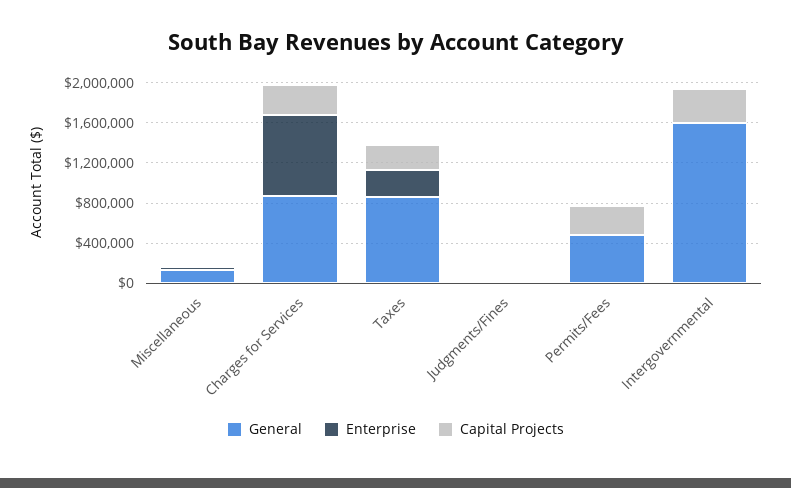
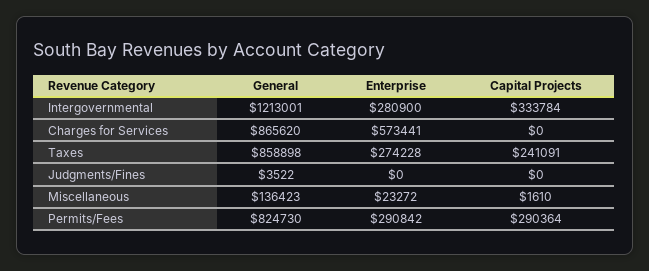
Enterprise, Charges for Services: 800000 -> 573441
Capital Projects, Charges for Services: 300000 -> 0
General, Permits/Fees: 500000 -> 824730
Enterprise, Permits/Fees: 0 -> 290842
General, Intergovernmental: 1600000 -> 1213001
Enterprise, Intergovernmental: 0 -> 280900

